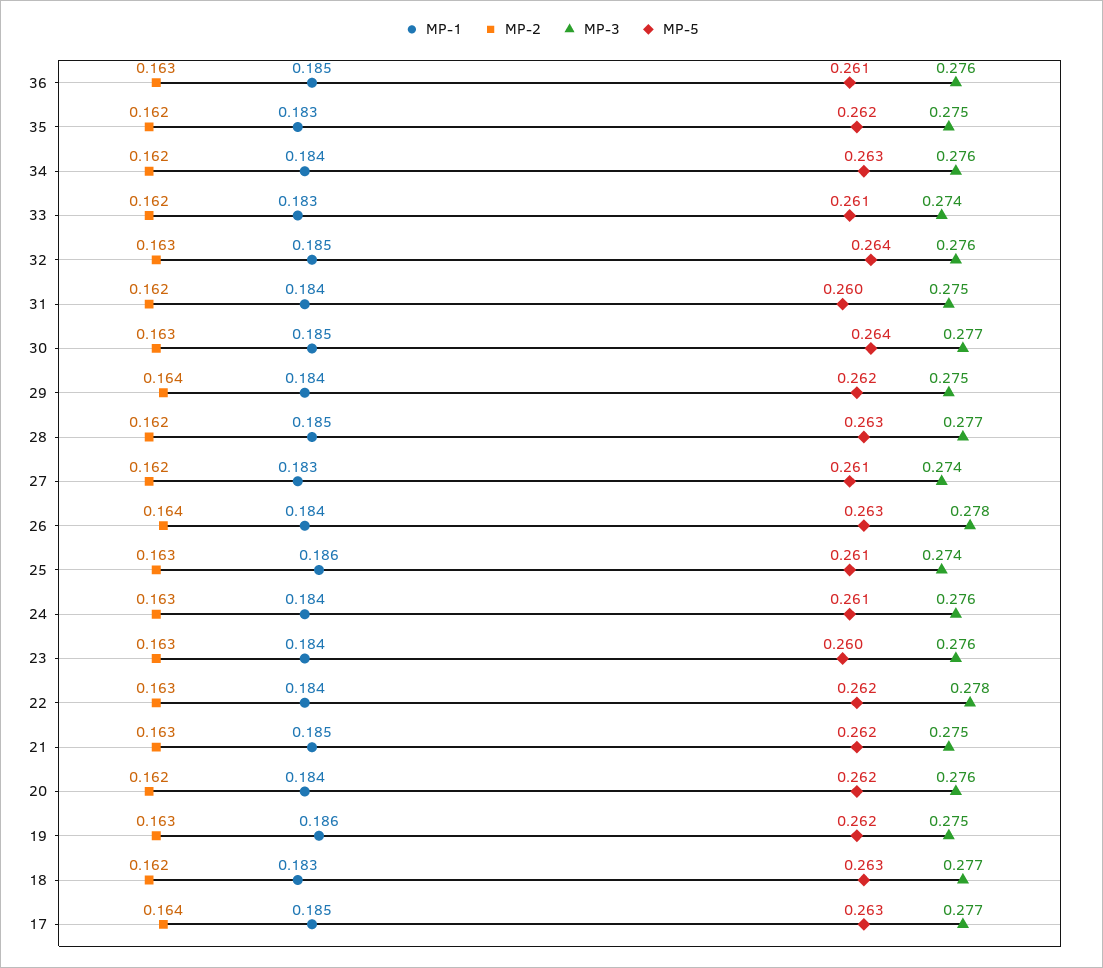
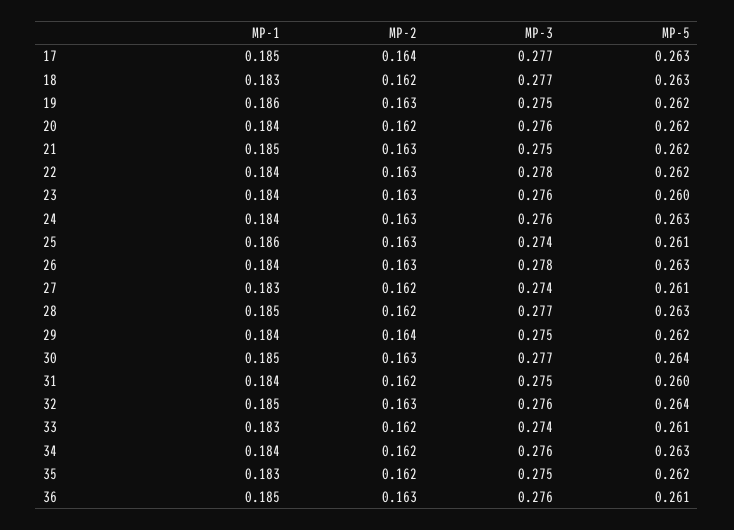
MP-2, 26: 0.164 -> 0.163
MP-5, 24: 0.261 -> 0.263

